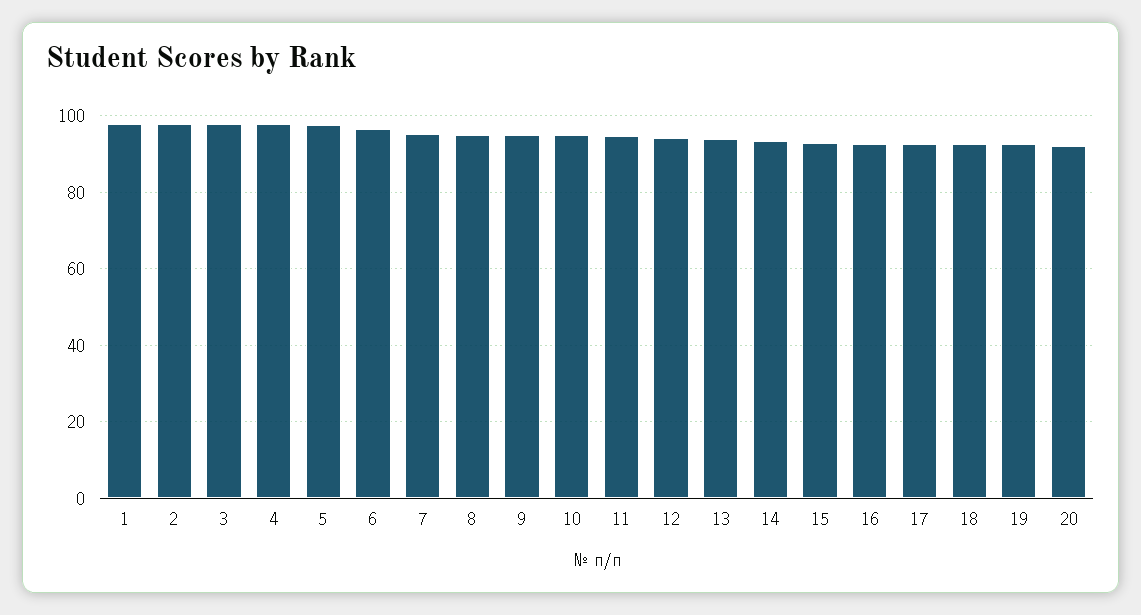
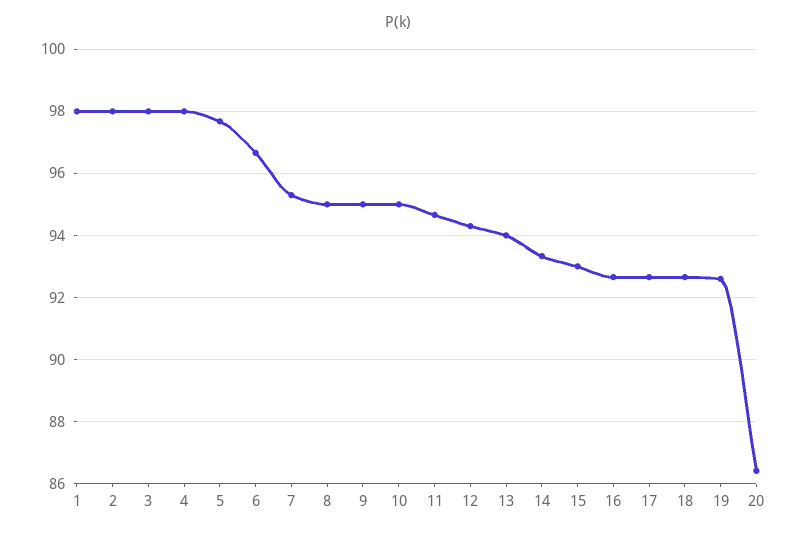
20: 92 -> 86.4

